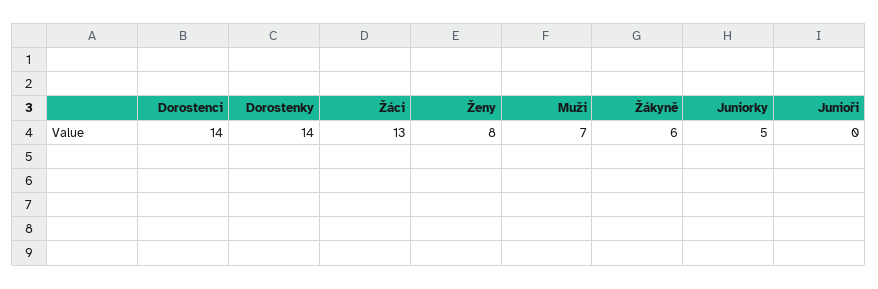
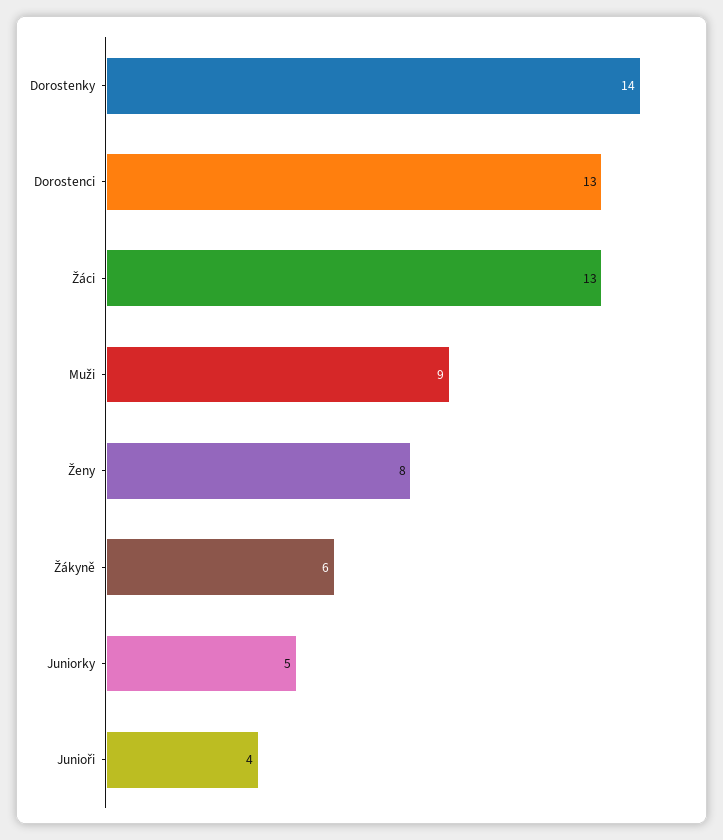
Dorostenci: 14 -> 13
Muži: 7 -> 9
Junioři: 0 -> 4

